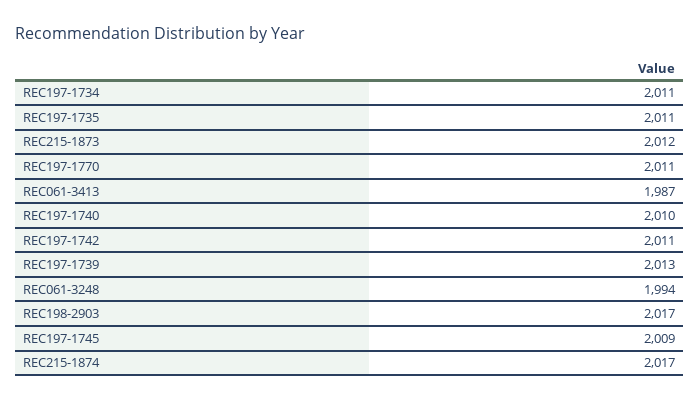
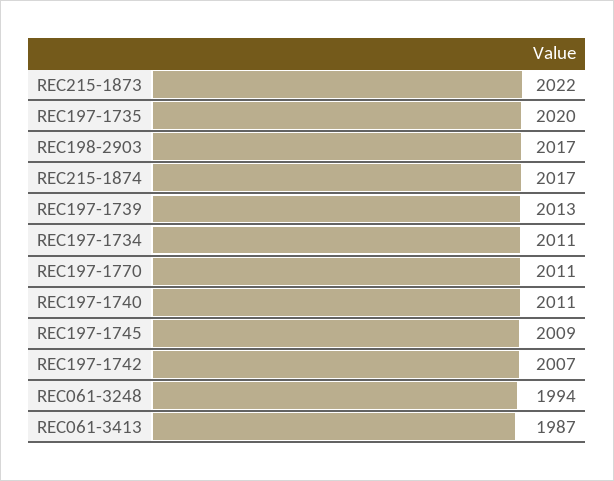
REC197-1735: 2011 -> 2020
REC215-1873: 2012 -> 2022
REC197-1740: 2010 -> 2011
REC197-1742: 2011 -> 2007

